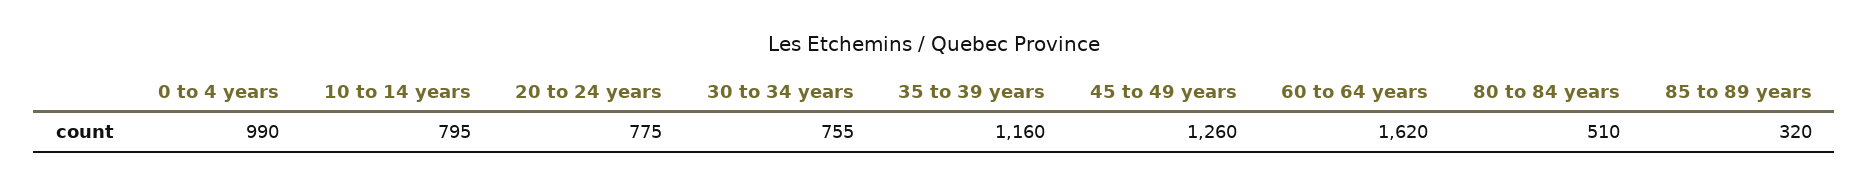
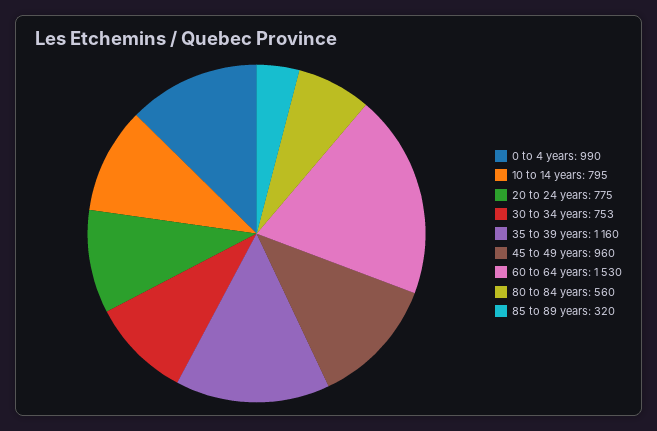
30 to 34 years: 755 -> 753
45 to 49 years: 1260 -> 960
60 to 64 years: 1620 -> 1530
80 to 84 years: 510 -> 560

